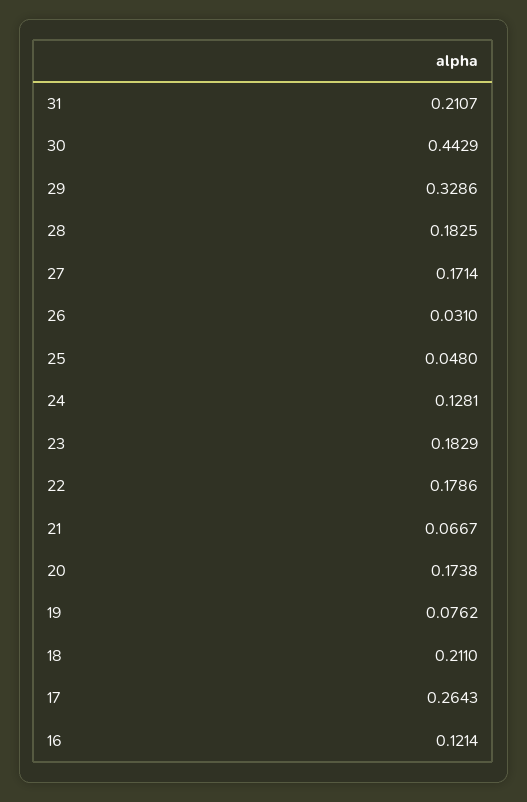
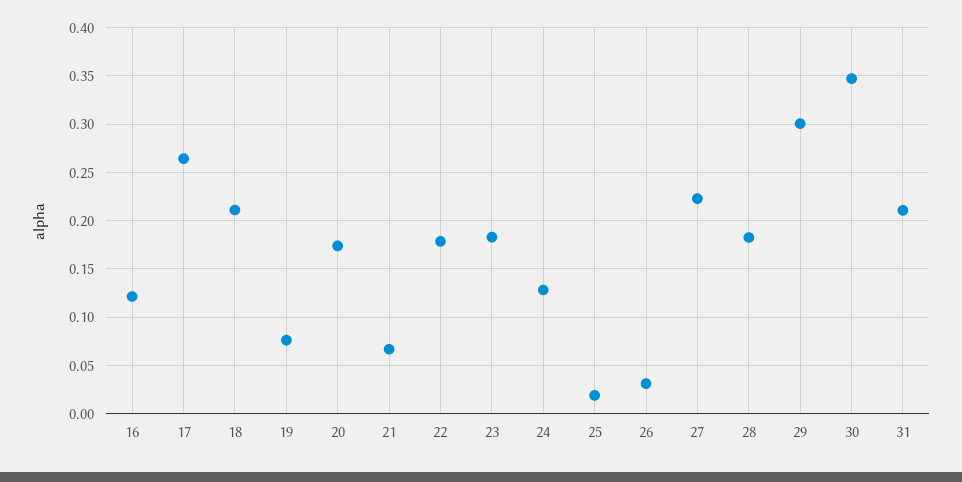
30: 0.4429 -> 0.35
29: 0.3286 -> 0.3
27: 0.1714 -> 0.22
25: 0.048 -> 0.02

